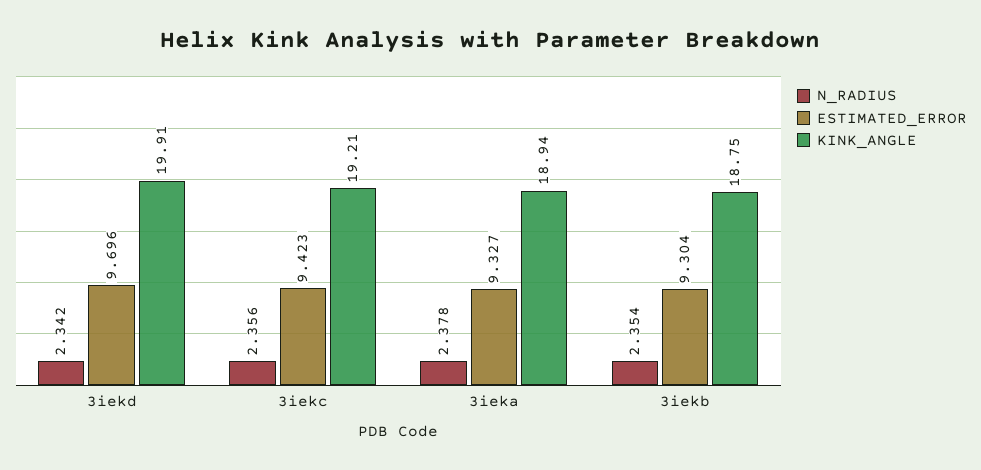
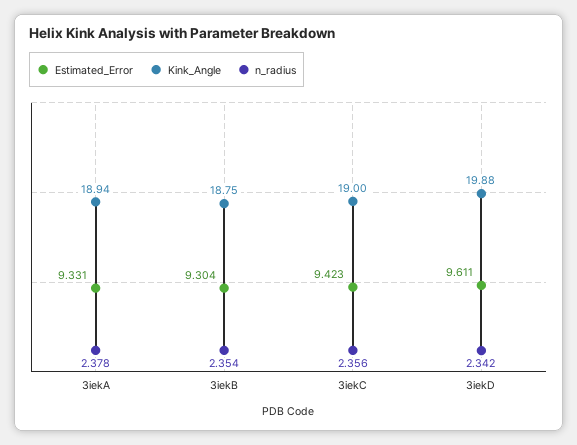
ESTIMATED_ERROR, 3iekd: 9.696 -> 9.611
KINK_ANGLE, 3iekd: 19.91 -> 19.88
KINK_ANGLE, 3iekc: 19.21 -> 19
ESTIMATED_ERROR, 3ieka: 9.327 -> 9.331

